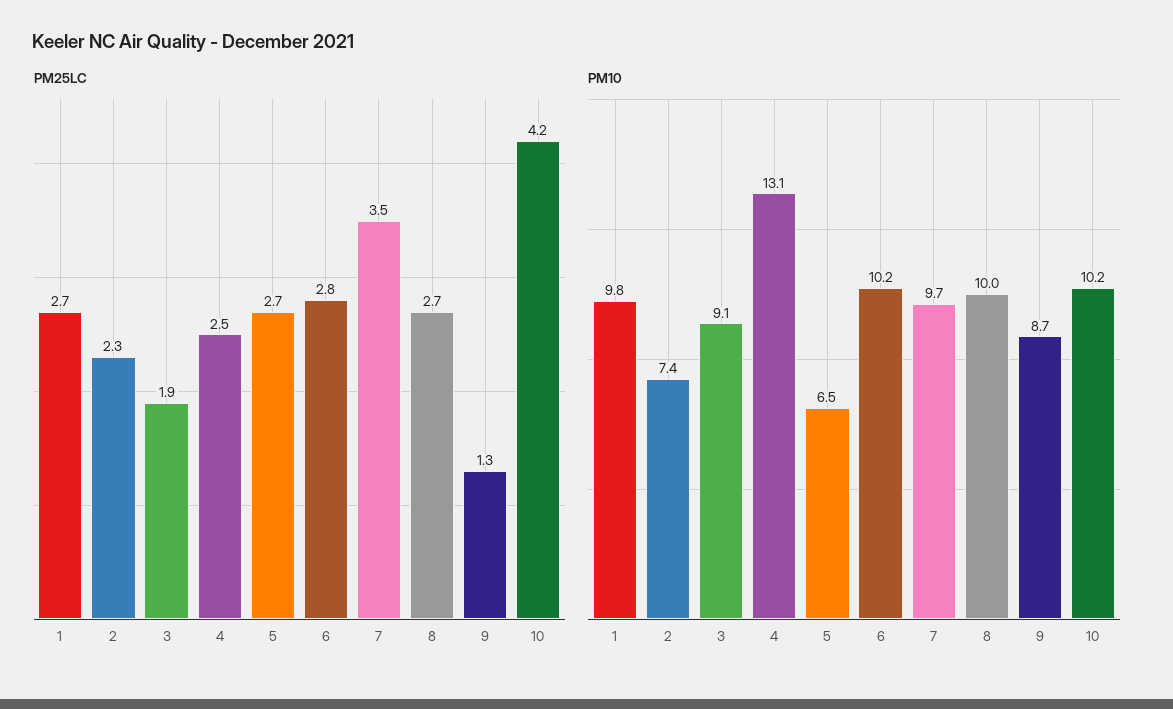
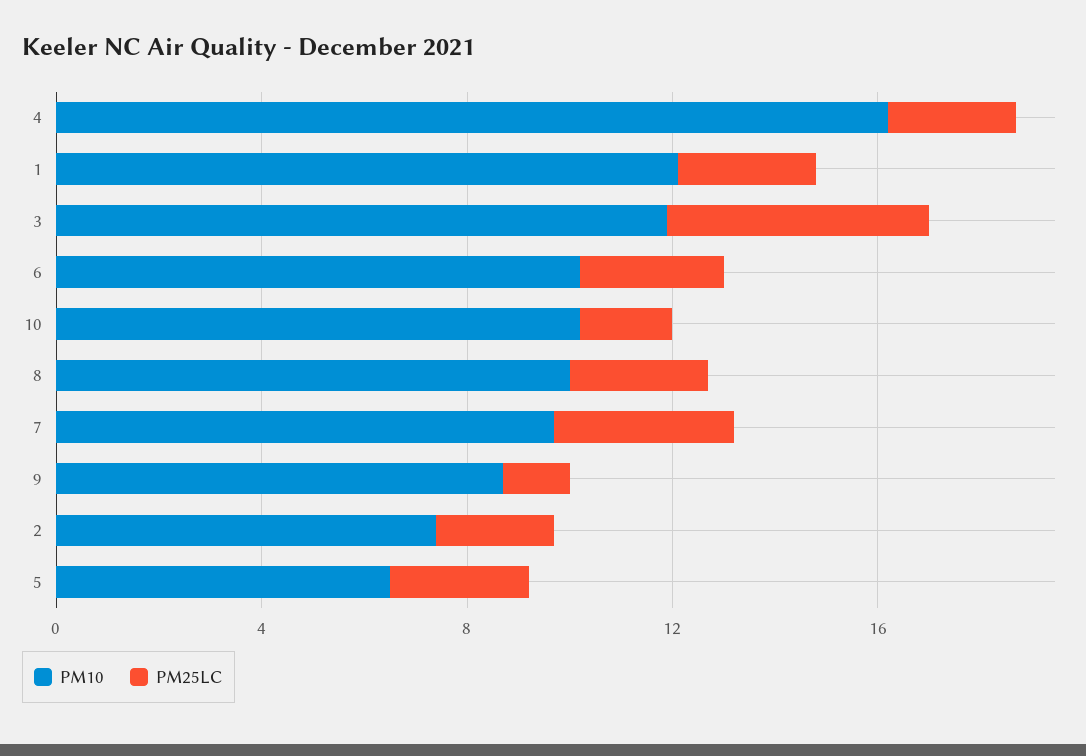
PM25LC, 3: 1.9 -> 5
PM25LC, 10: 4.2 -> 2
PM10, 1: 9.8 -> 12
PM10, 3: 9.1 -> 12
PM10, 4: 13.1 -> 16

